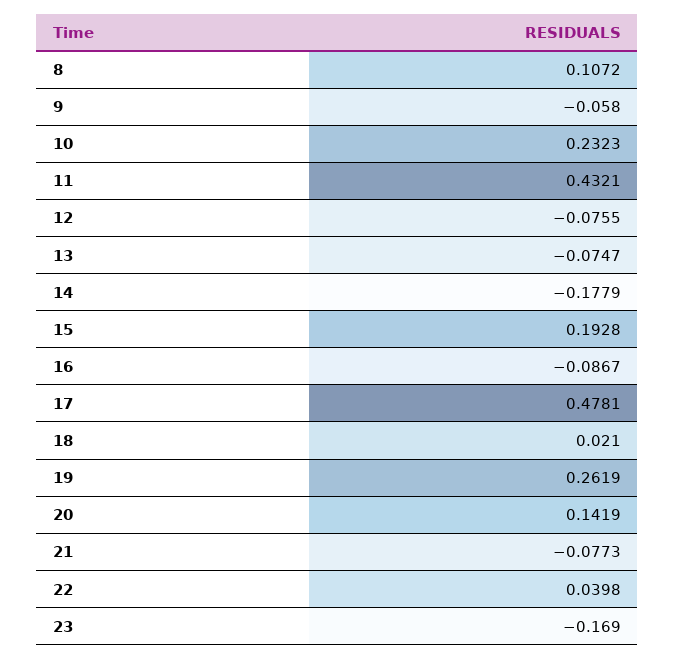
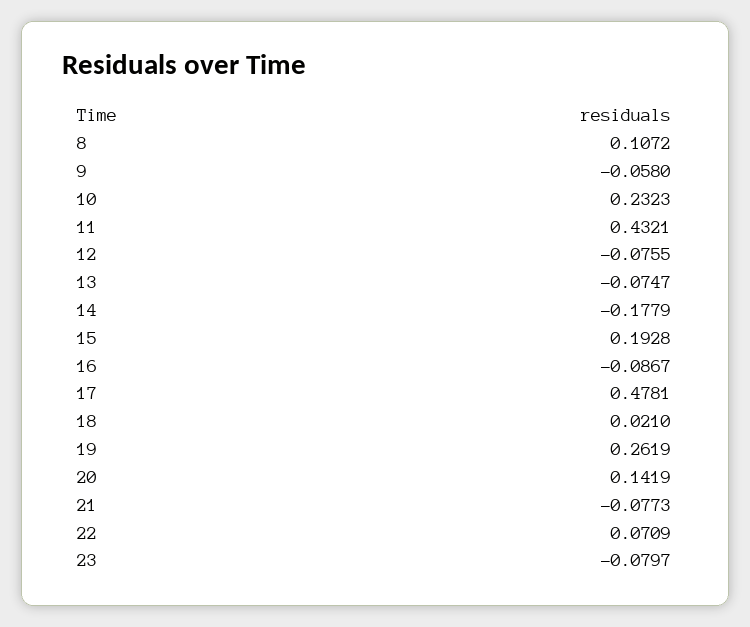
22: 0.0398 -> 0.0709
23: -0.169 -> -0.0797

